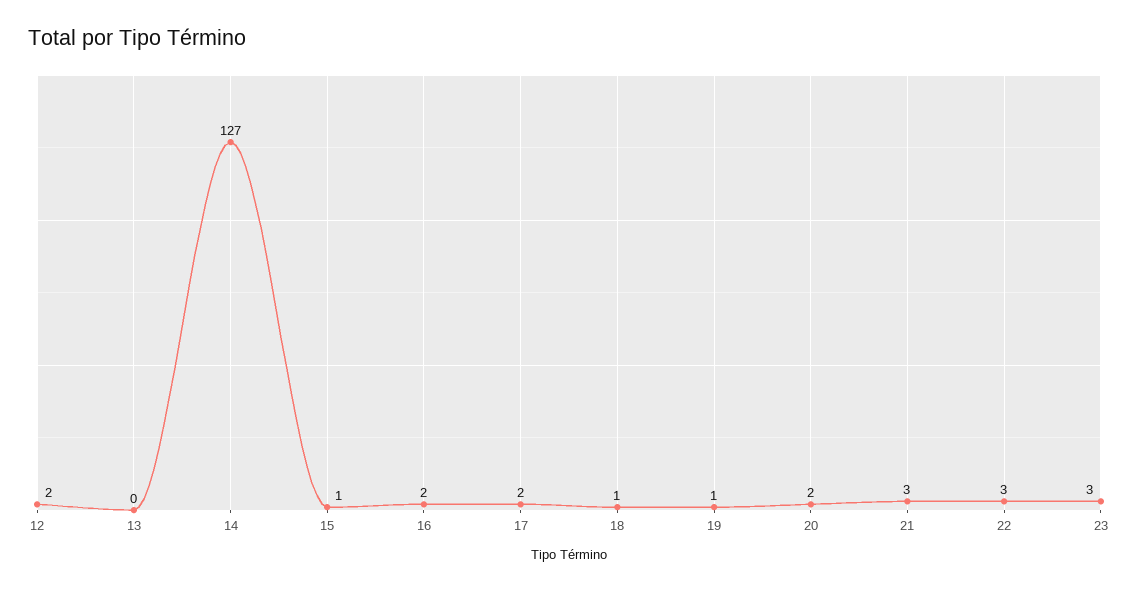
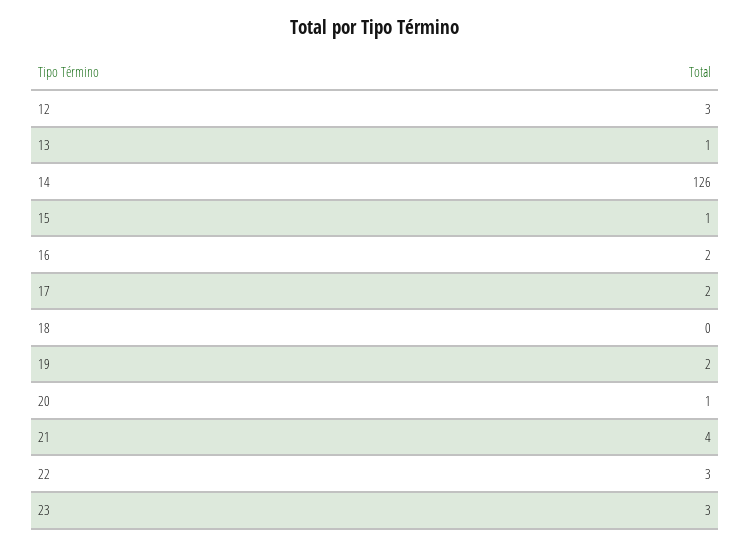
12: 2 -> 3
13: 0 -> 1
14: 127 -> 126
18: 1 -> 0
19: 1 -> 2
20: 2 -> 1
21: 3 -> 4

